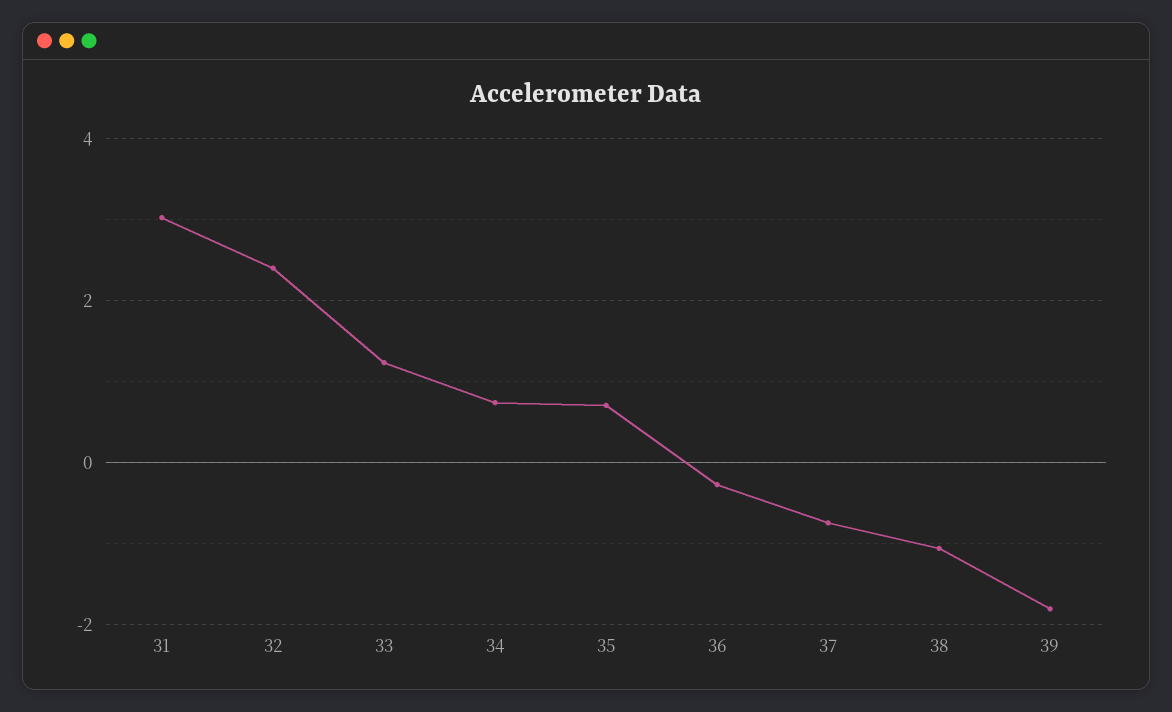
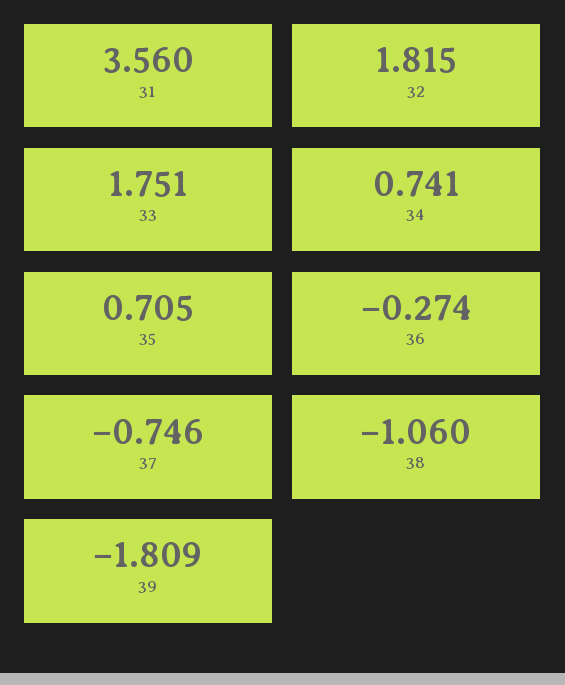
31: 3 -> 3.56
32: 2.4 -> 1.815
33: 1.2 -> 1.751

